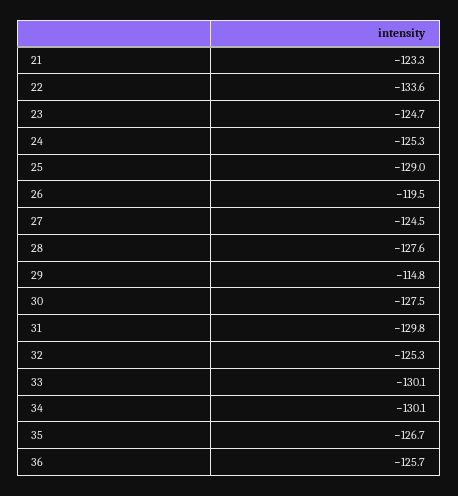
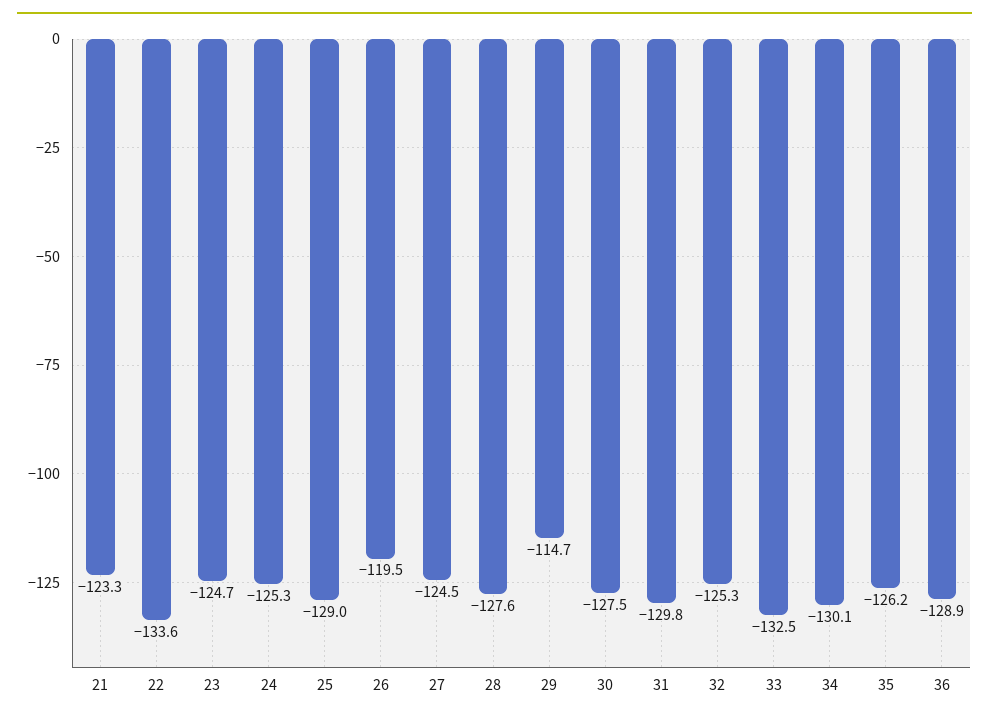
29: -114.8 -> -114.7
33: -130.1 -> -132.5
35: -126.7 -> -126.2
36: -125.7 -> -128.9

